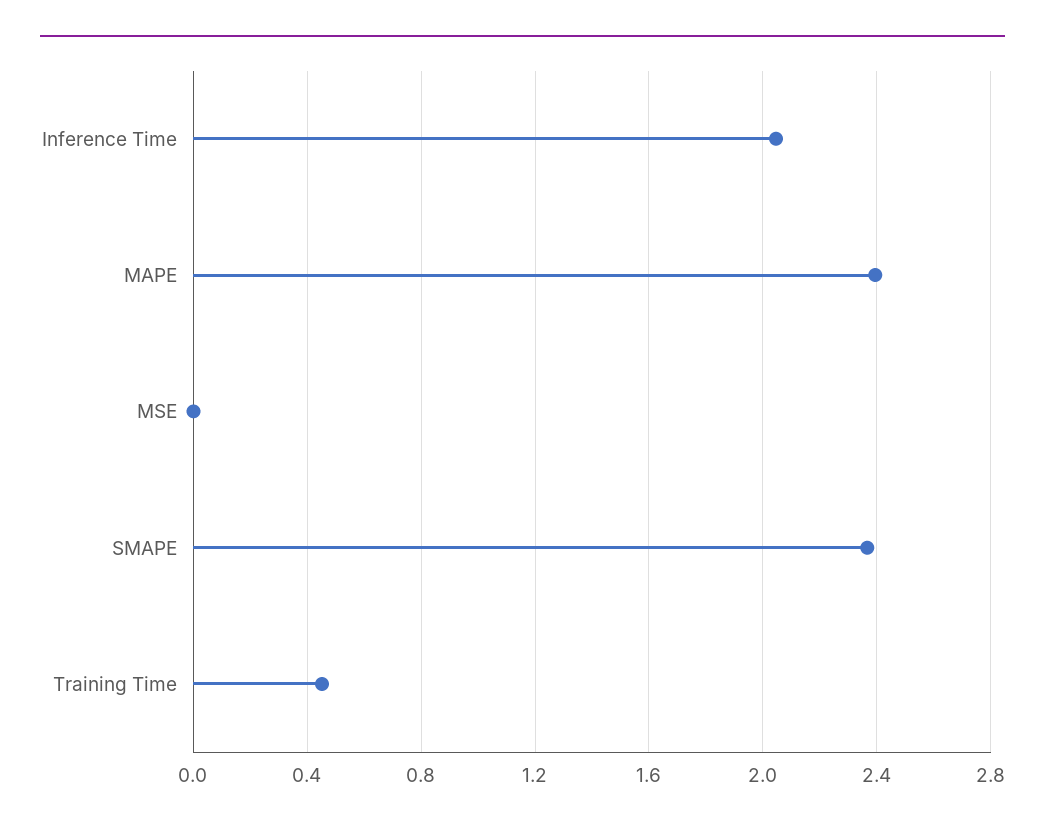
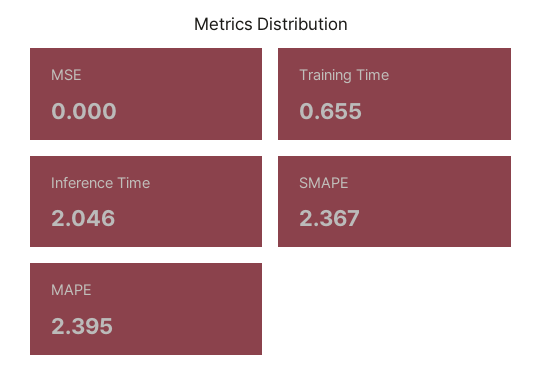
Training Time: 0.45 -> 0.655

